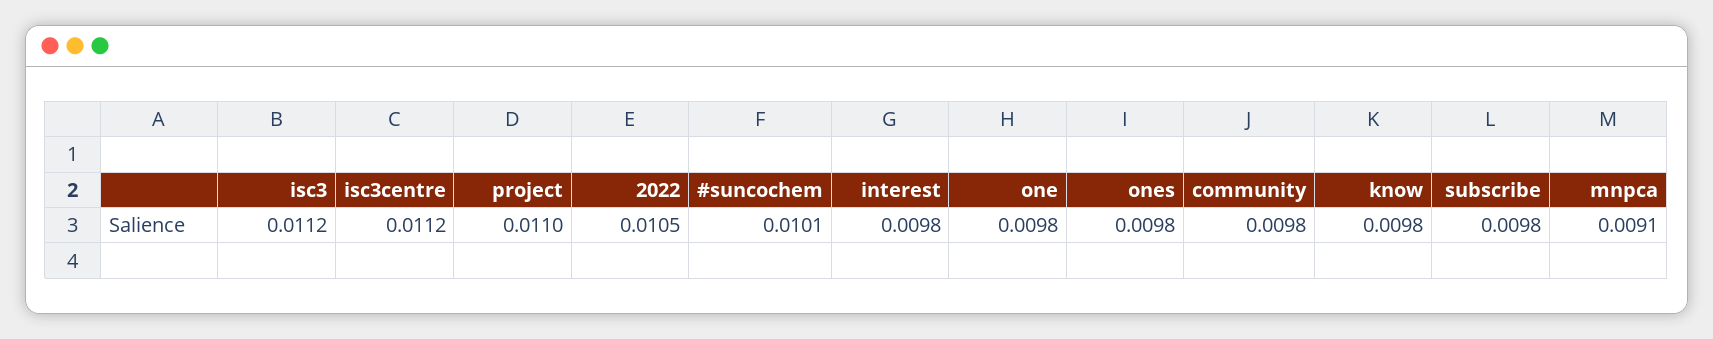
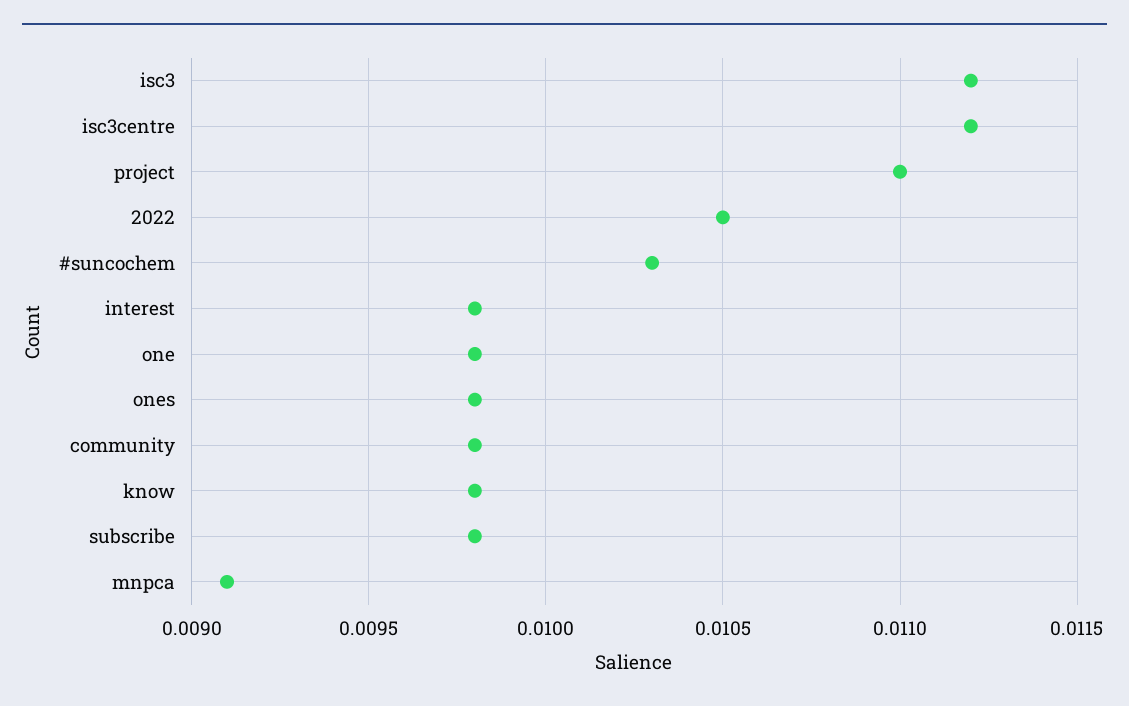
#suncochem: 0.0101 -> 0.0103

